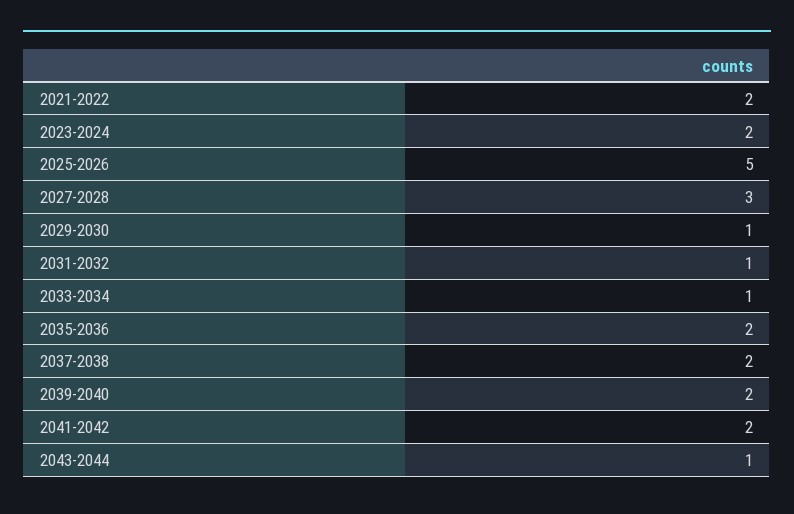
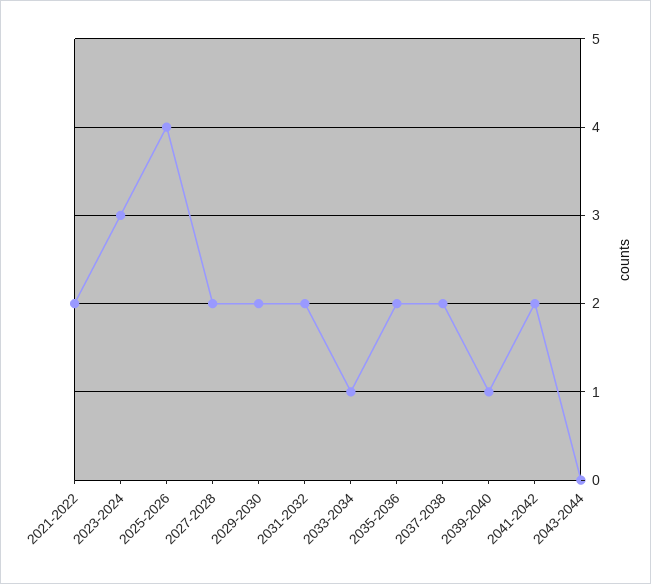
2023-2024: 2 -> 3
2025-2026: 5 -> 4
2027-2028: 3 -> 2
2029-2030: 1 -> 2
2031-2032: 1 -> 2
2039-2040: 2 -> 1
2043-2044: 1 -> 0

